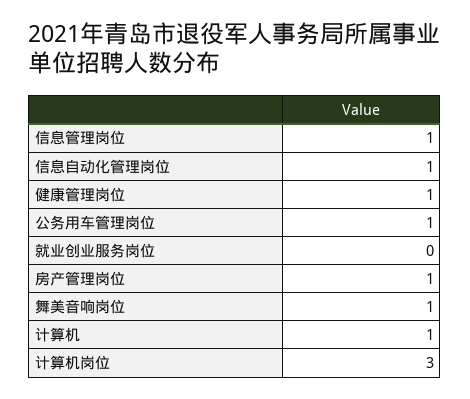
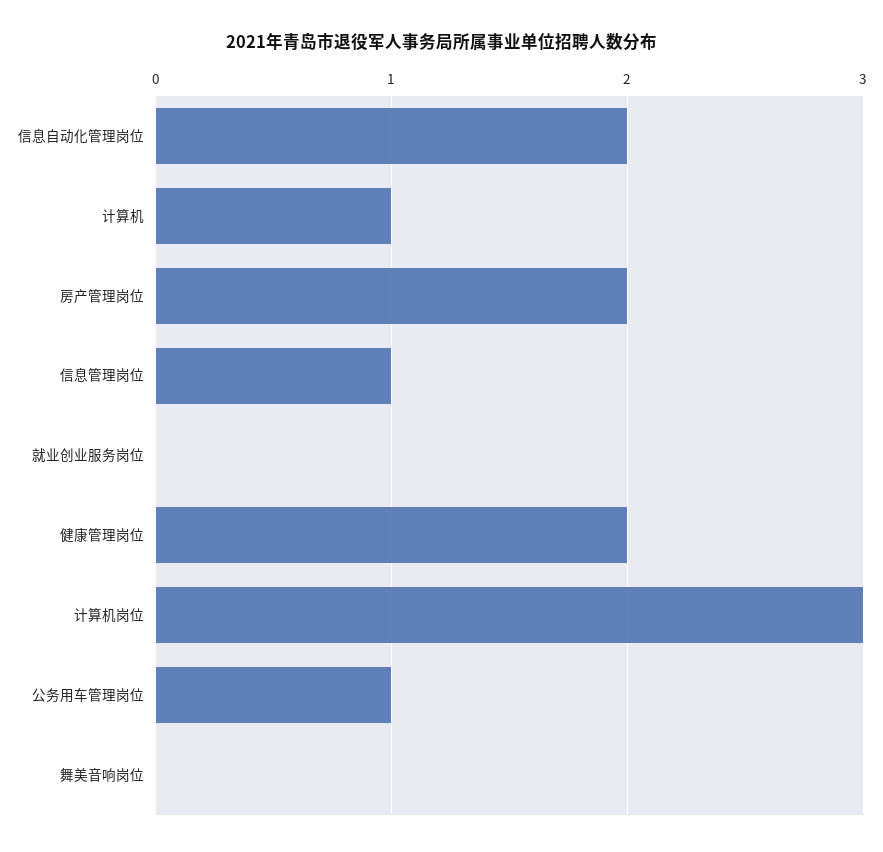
信息自动化管理岗位: 1 -> 2
健康管理岗位: 1 -> 2
房产管理岗位: 1 -> 2
舞美音响岗位: 1 -> 0

